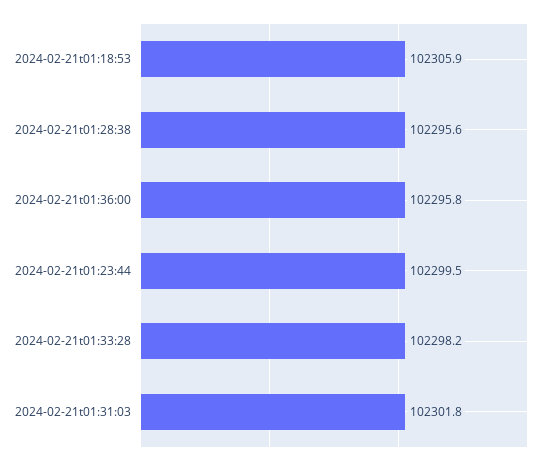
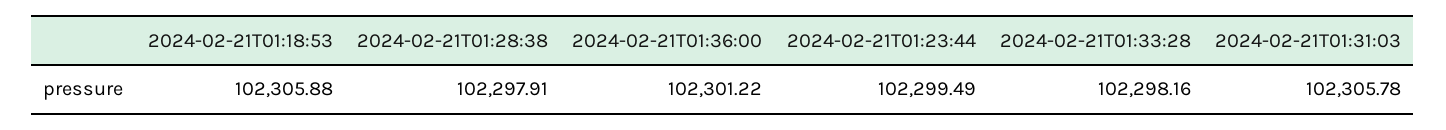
2024-02-21t01:28:38: 102295.6 -> 102297.91
2024-02-21t01:36:00: 102295.8 -> 102301.22
2024-02-21t01:31:03: 102301.8 -> 102305.78

